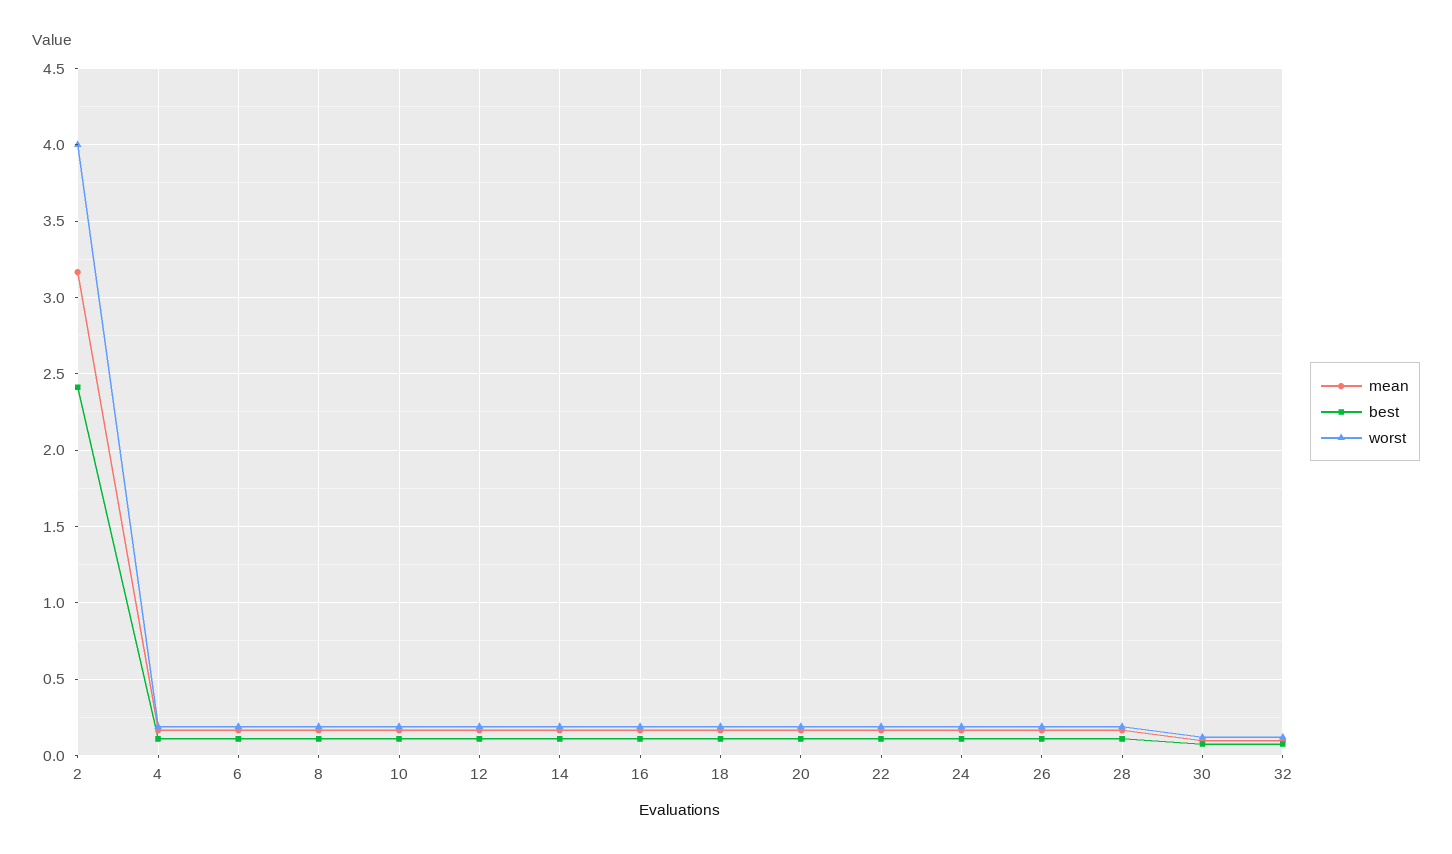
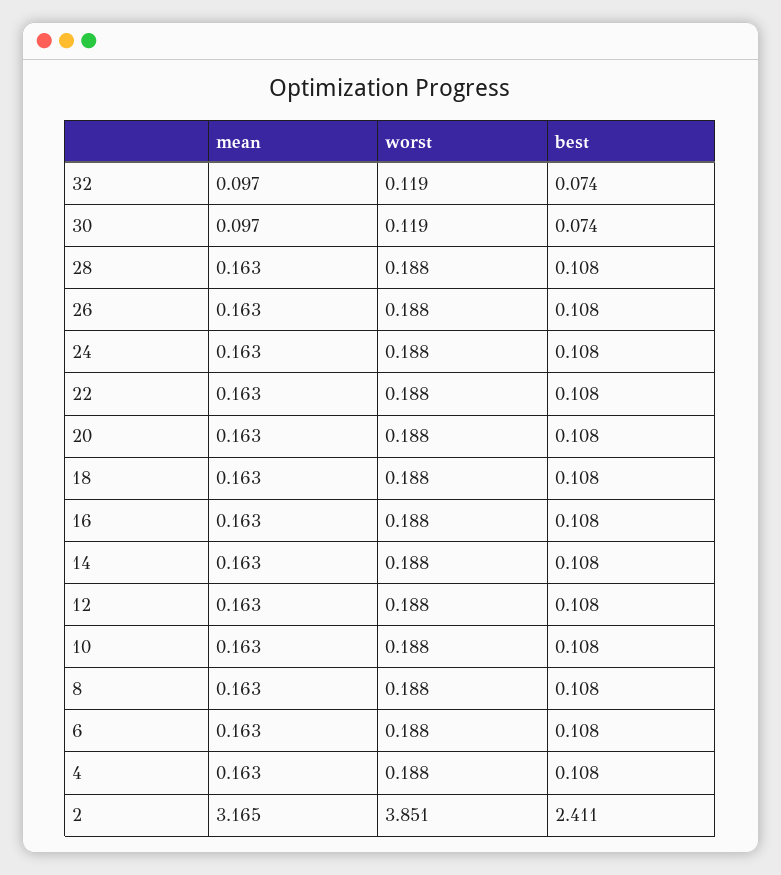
worst, 2: 4 -> 3.851

